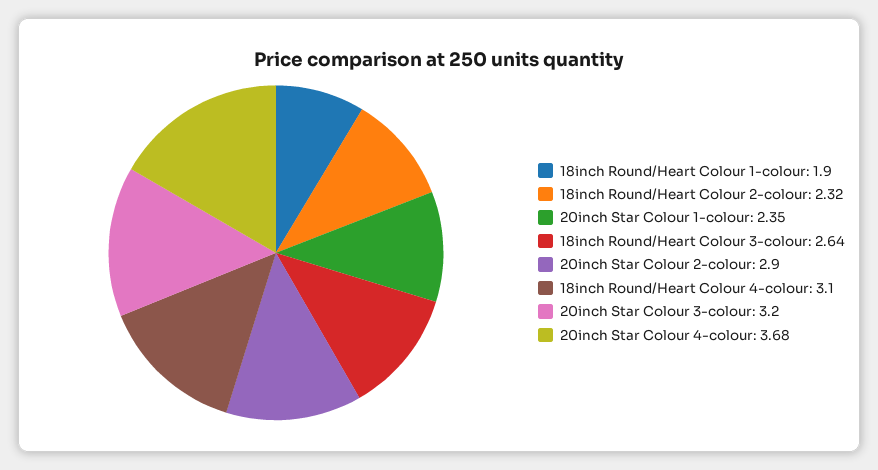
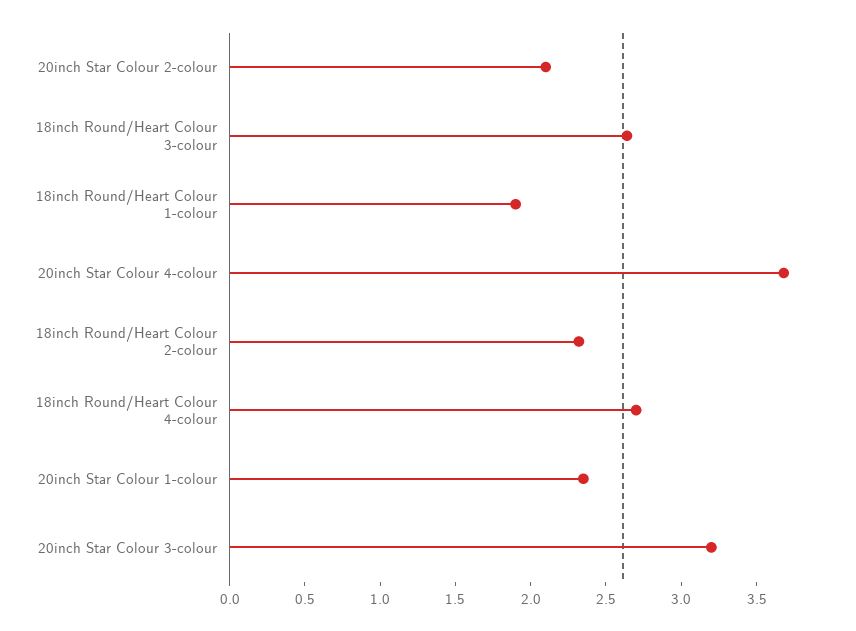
20inch Star Colour 2-colour: 2.9 -> 2.1
18inch Round/Heart Colour 4-colour: 3.1 -> 2.7

